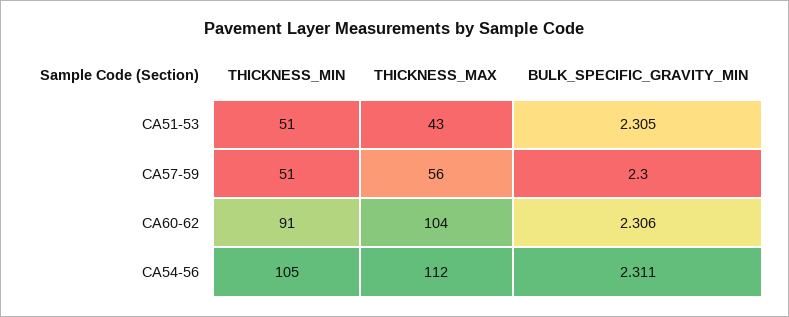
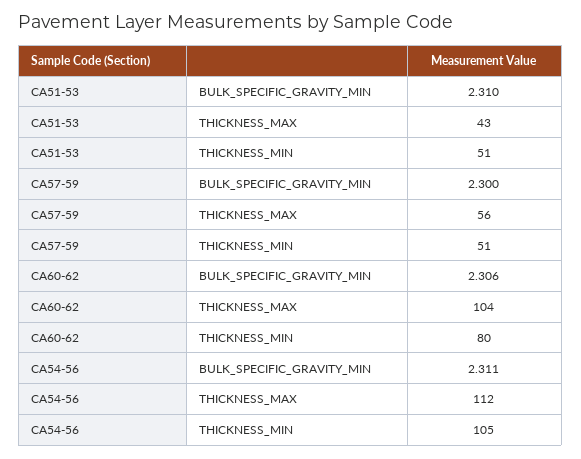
BULK_SPECIFIC_GRAVITY_MIN, CA51-53: 2.305 -> 2.31
THICKNESS_MIN, CA60-62: 91 -> 80

